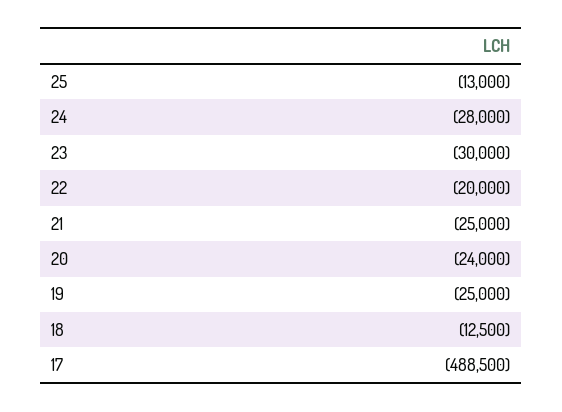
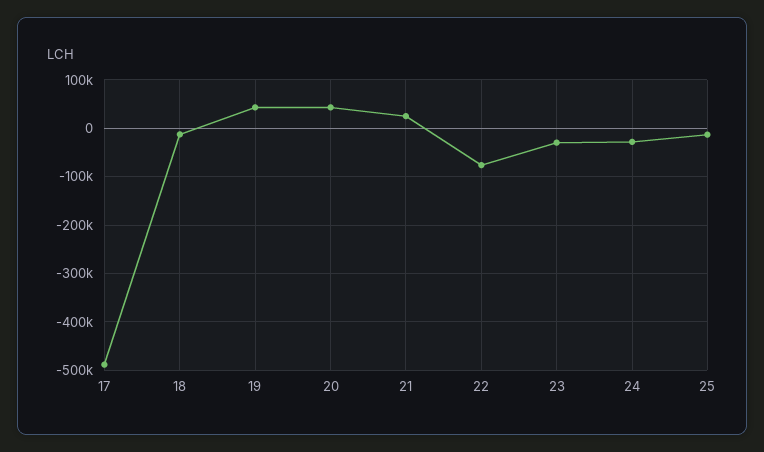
22: -20000 -> -80000
21: -25000 -> 20000
20: -24000 -> 40000
19: -25000 -> 40000

